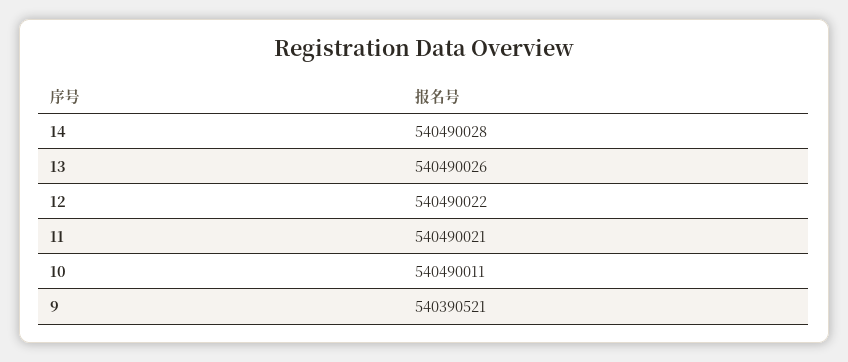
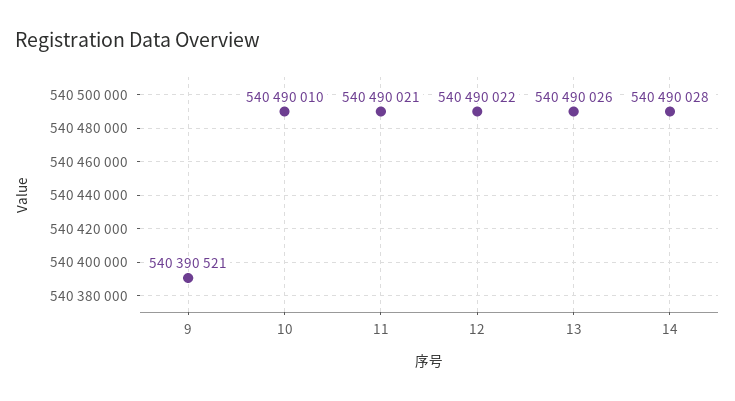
10: 540490011 -> 540490010

